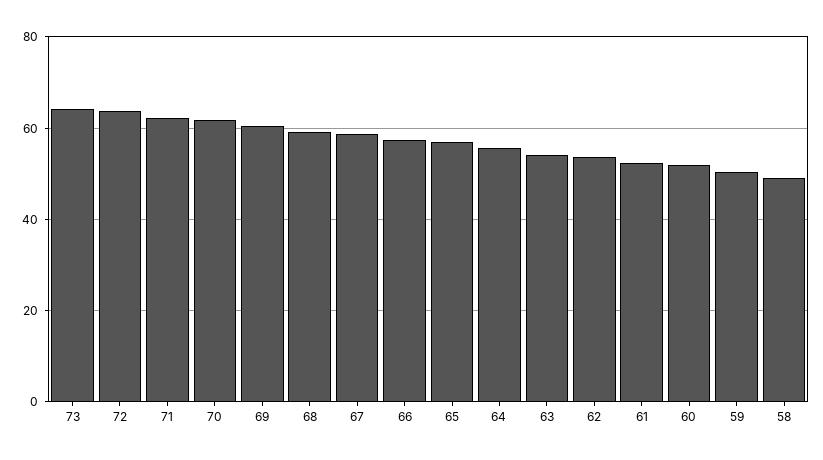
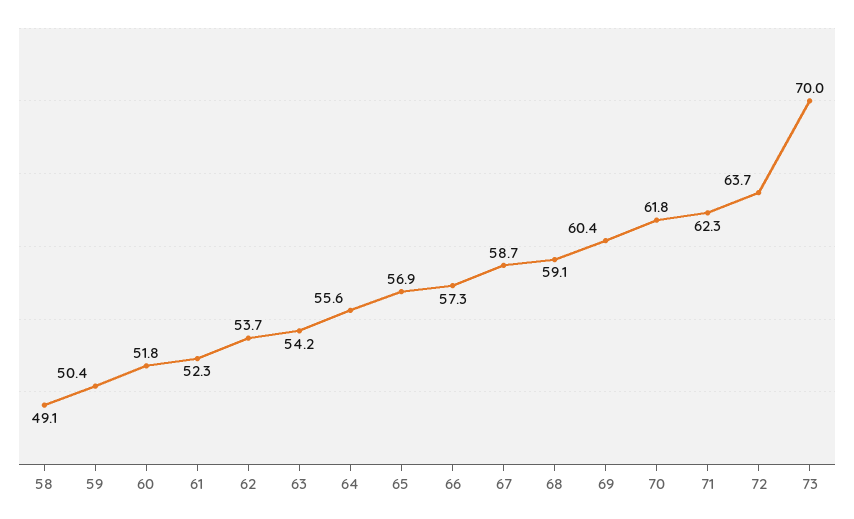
73: 64 -> 70

